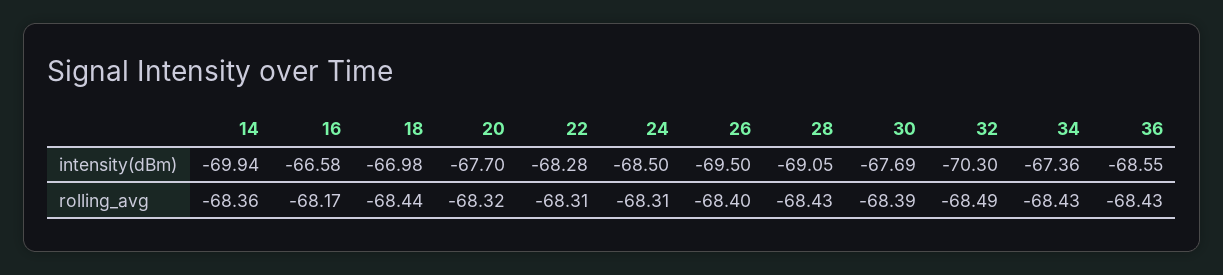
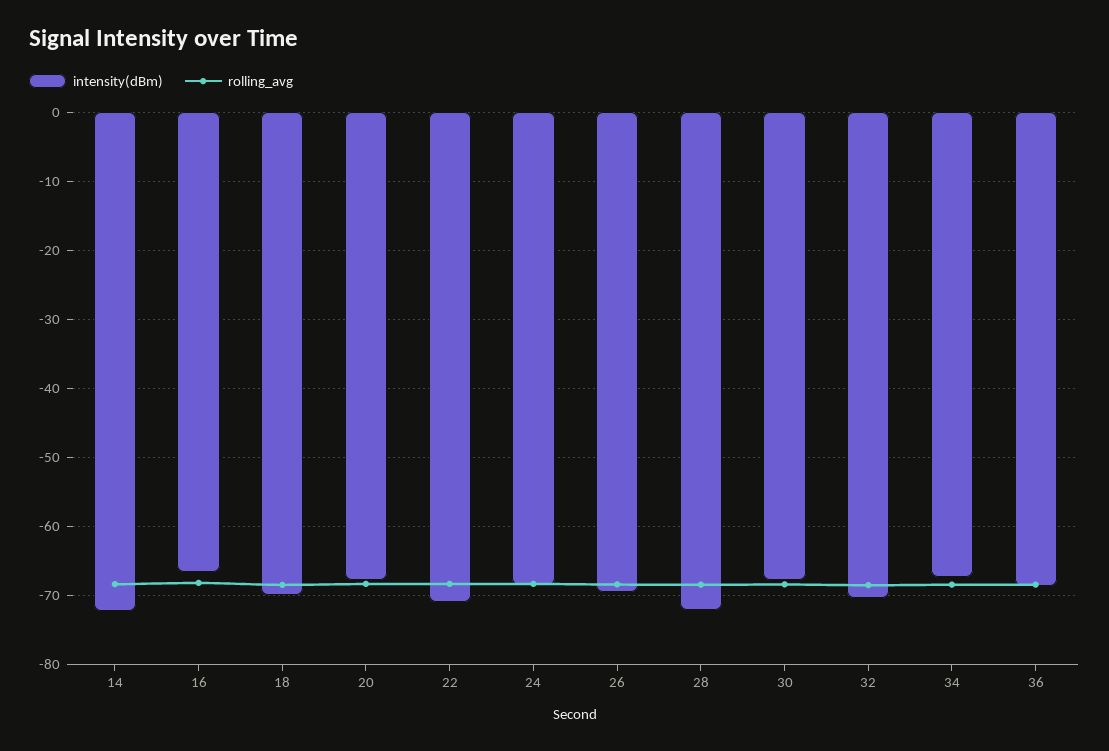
intensity(dBm), 14: -69.94 -> -72
intensity(dBm), 18: -66.98 -> -70
intensity(dBm), 22: -68.28 -> -71
intensity(dBm), 28: -69.05 -> -72

